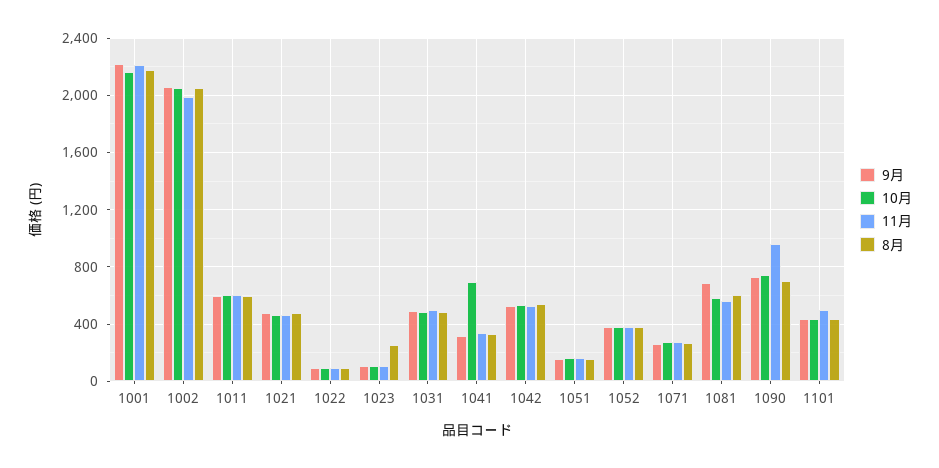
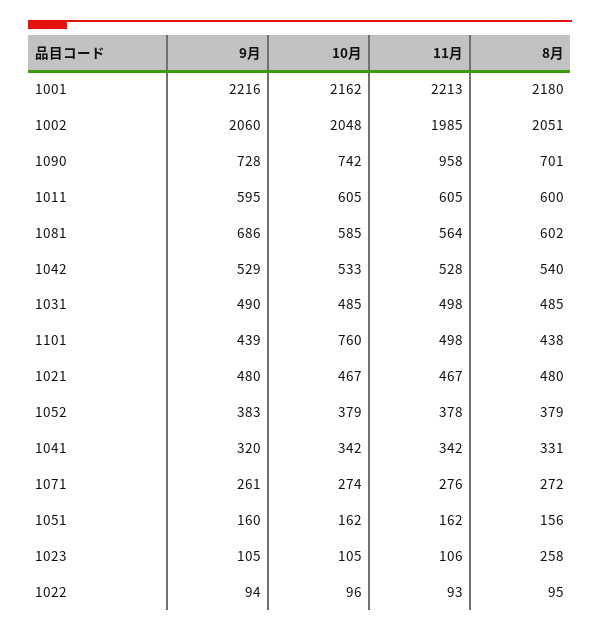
10月, 1041: 700 -> 342
10月, 1101: 450 -> 760

